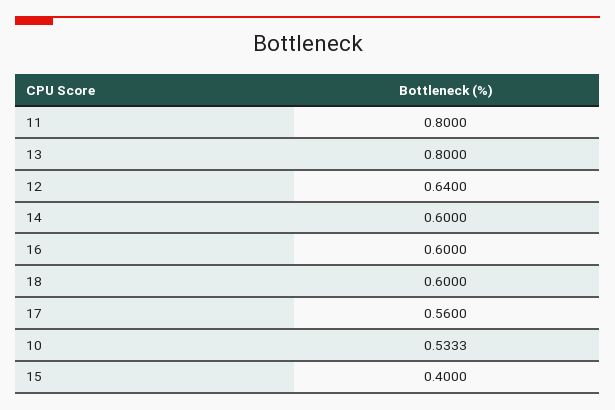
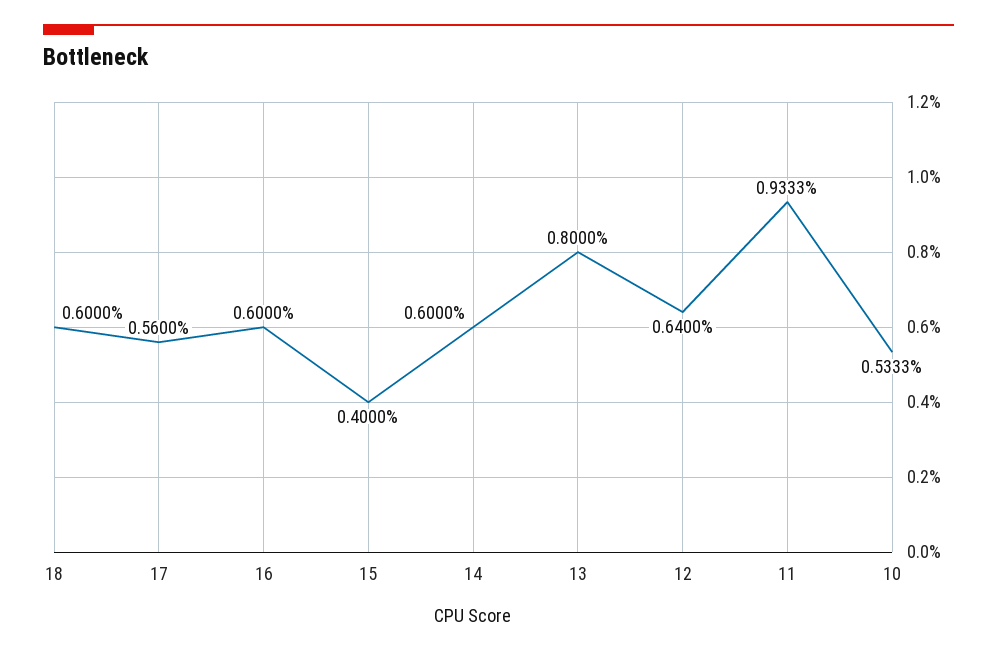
11: 0.8 -> 0.9333

